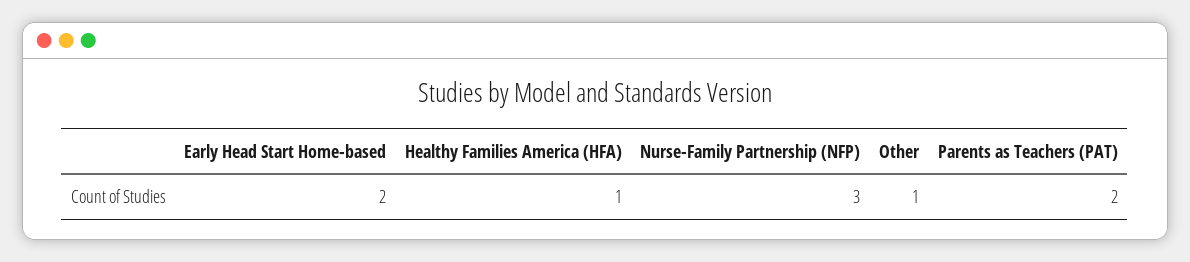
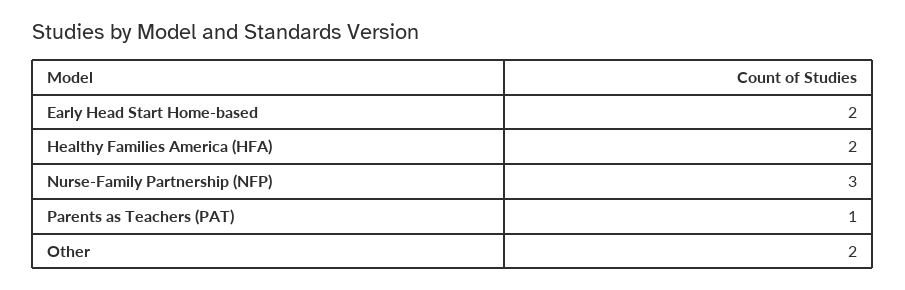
Healthy Families America (HFA): 1 -> 2
Other: 1 -> 2
Parents as Teachers (PAT): 2 -> 1

